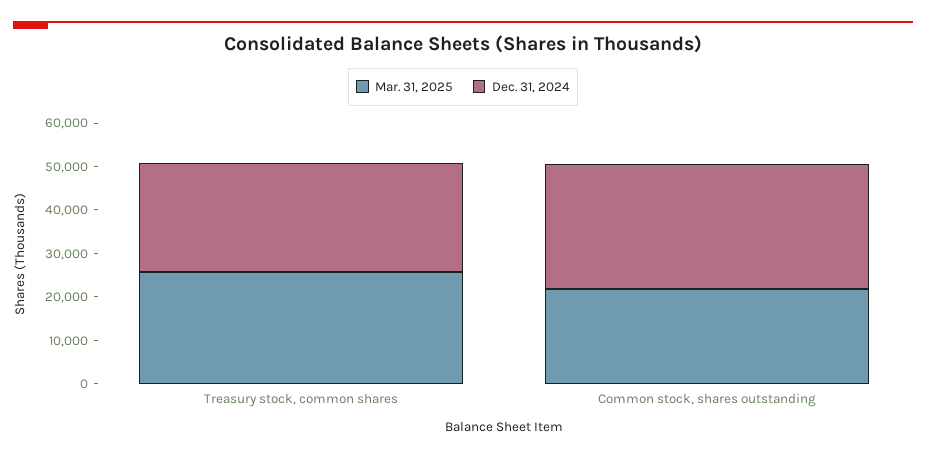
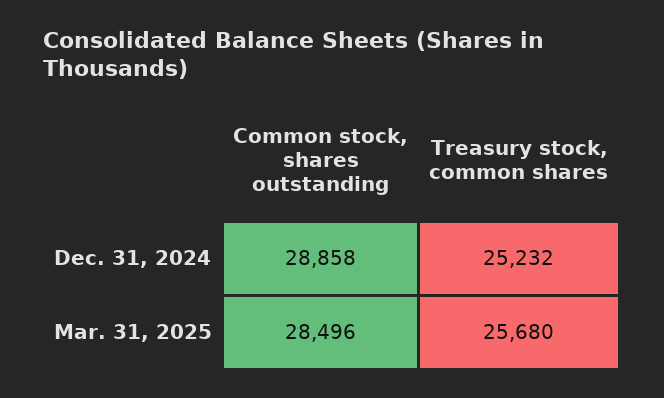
Mar. 31, 2025, Common stock, shares outstanding: 22000 -> 28496

